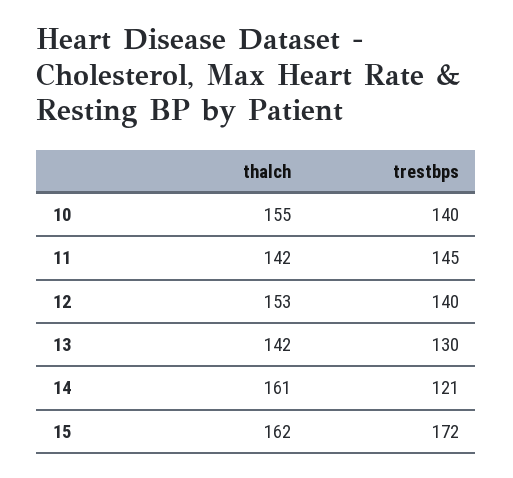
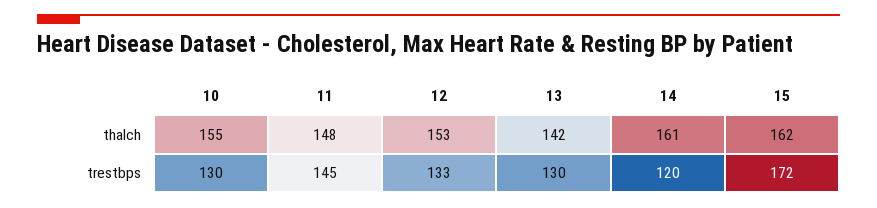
trestbps, 10: 140 -> 130
thalch, 11: 142 -> 148
trestbps, 12: 140 -> 133
trestbps, 14: 121 -> 120

